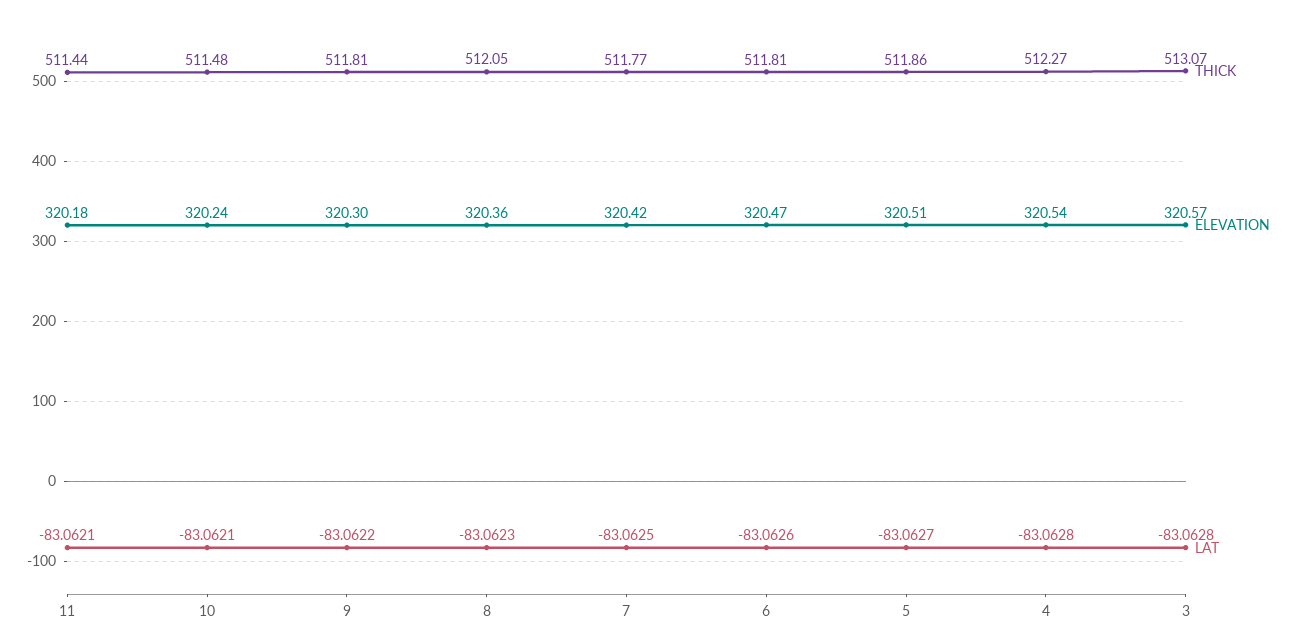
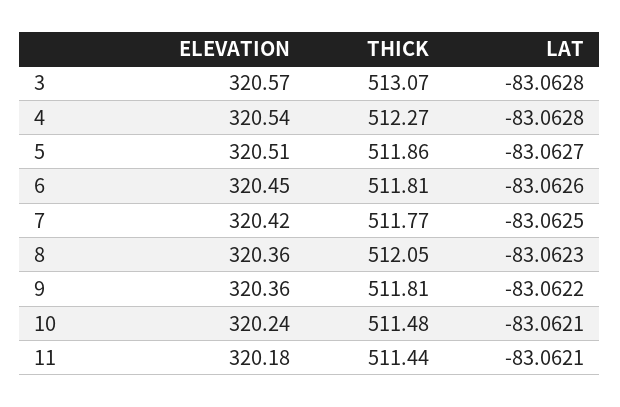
ELEVATION, 9: 320.3 -> 320.36
ELEVATION, 6: 320.47 -> 320.45

